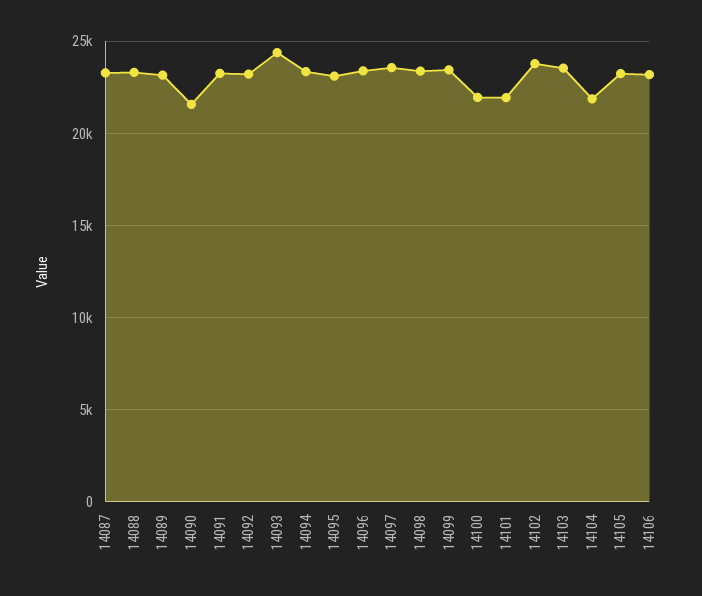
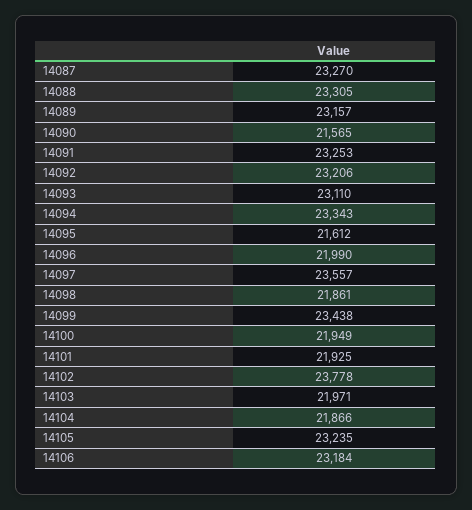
14093: 24500 -> 23110
14095: 23000 -> 21612
14096: 23500 -> 21990
14098: 23500 -> 21861
14103: 23500 -> 21971

